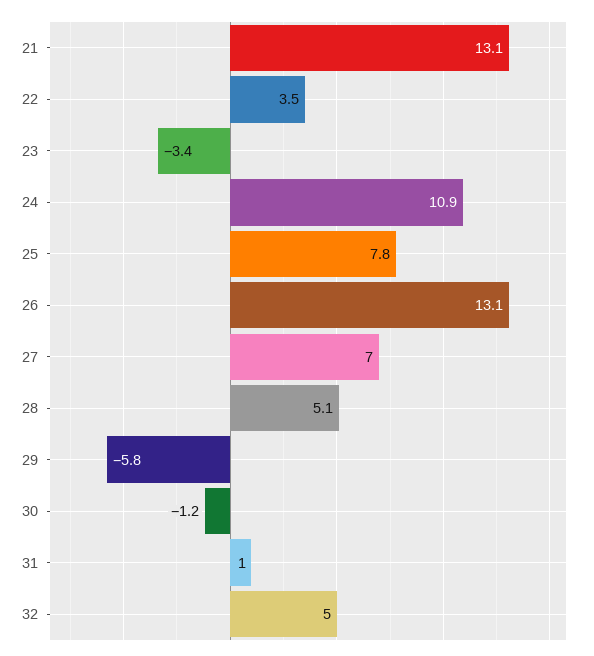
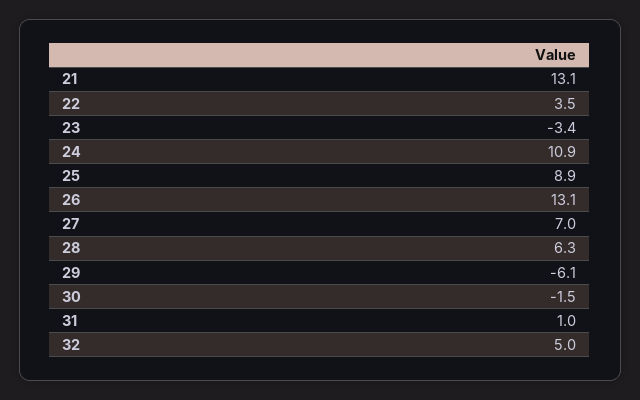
25: 7.8 -> 8.9
28: 5.1 -> 6.3
29: -5.8 -> -6.1
30: -1.2 -> -1.5

